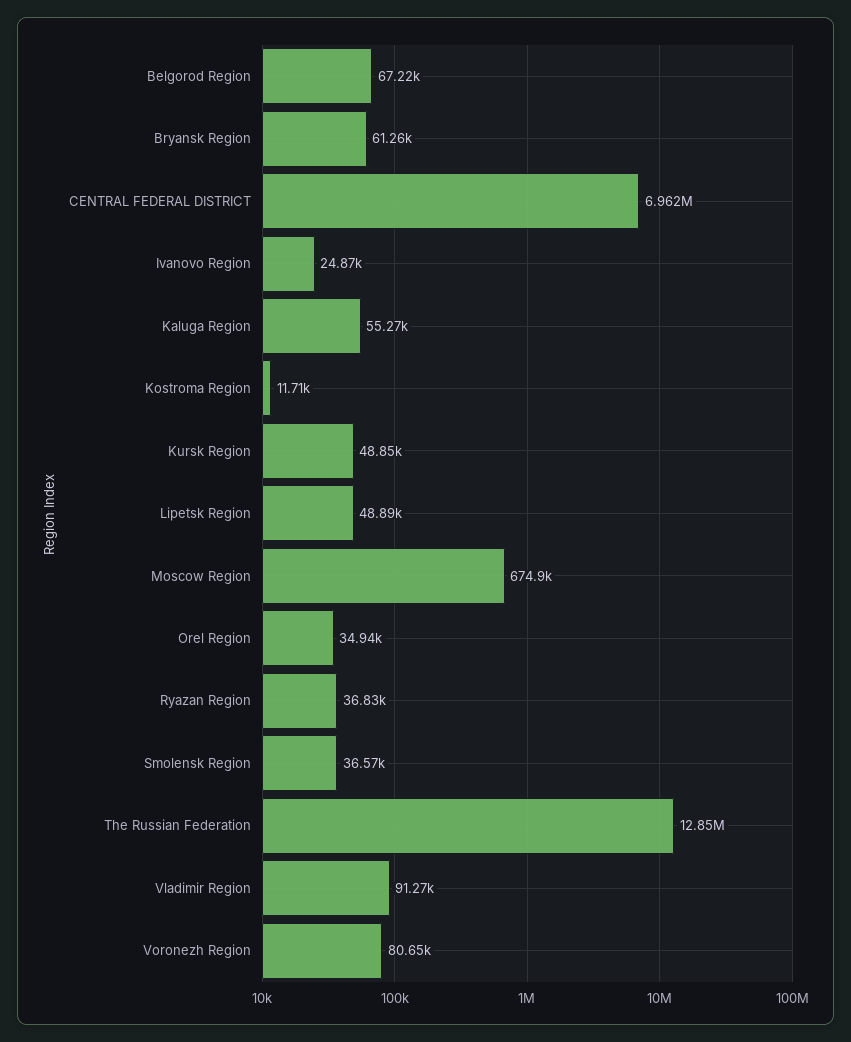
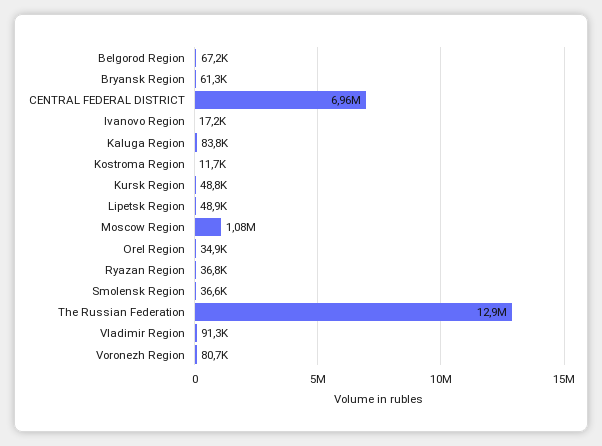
Ivanovo Region: 24870 -> 17200
Kaluga Region: 55270 -> 83800
Moscow Region: 674900 -> 1080000

